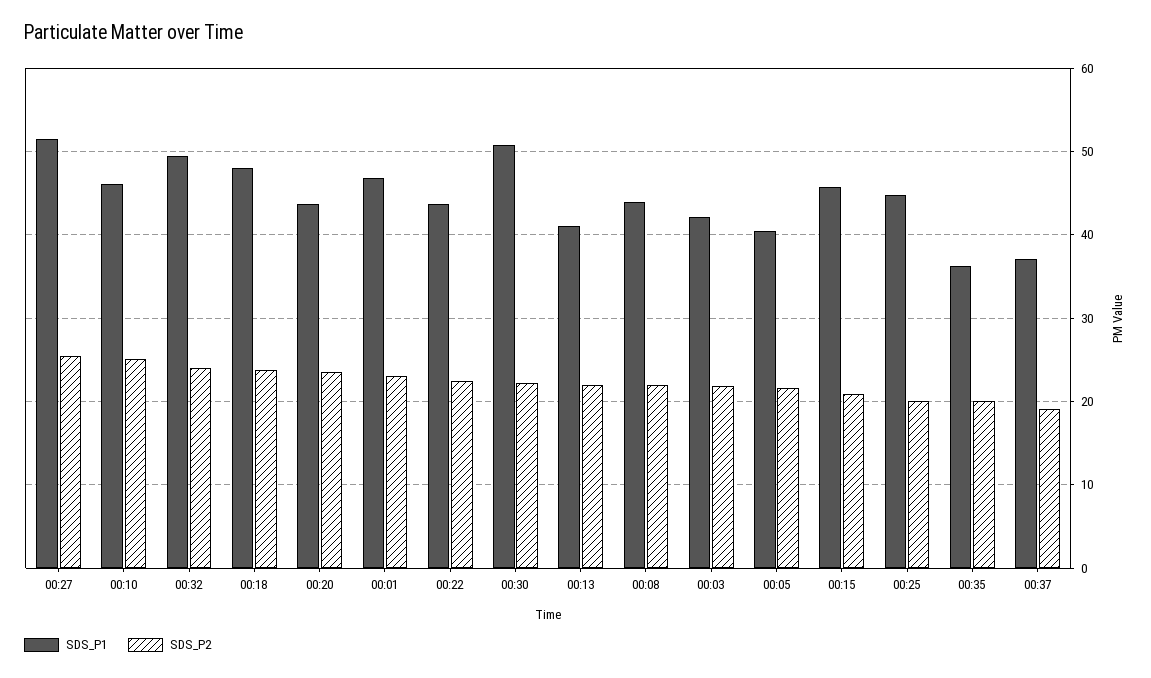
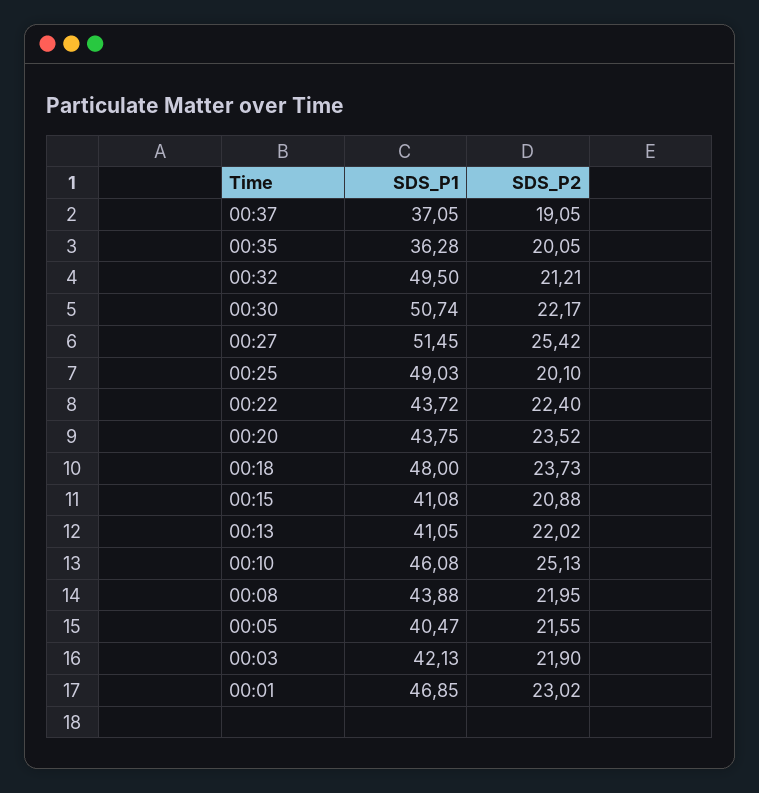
SDS_P2, 00:32: 24 -> 21.21
SDS_P1, 00:15: 46 -> 41.08
SDS_P1, 00:25: 45 -> 49.03

